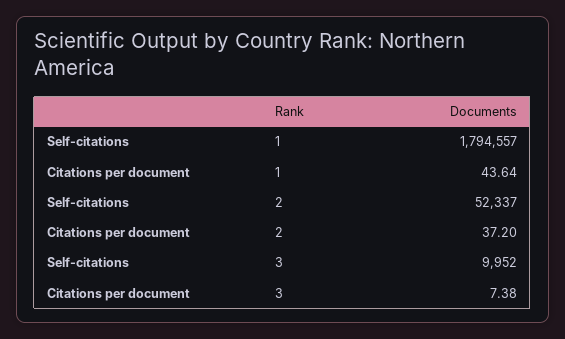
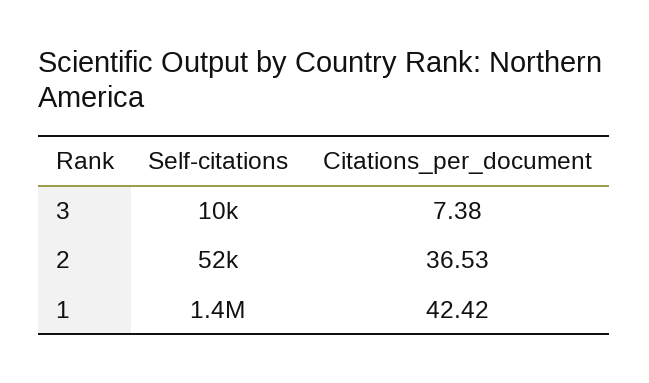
Self-citations, 1: 1794557 -> 1400000
Citations per document, 1: 43.64 -> 42.42
Citations per document, 2: 37.2 -> 36.53

